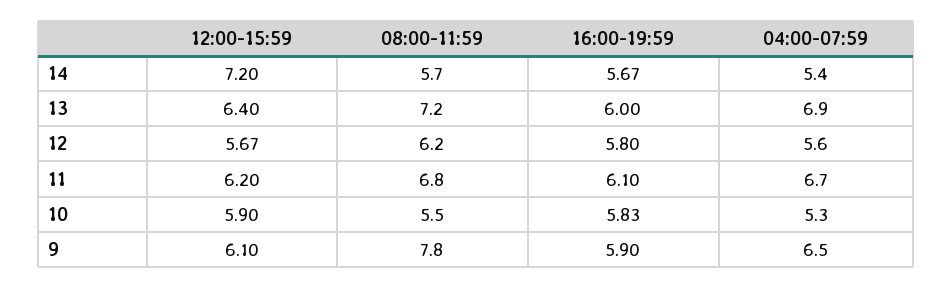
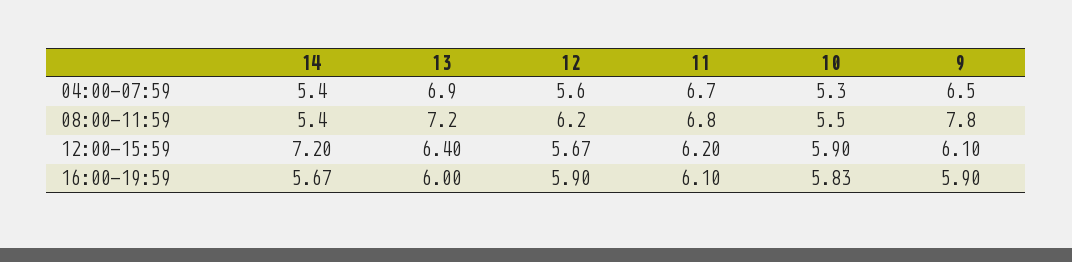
08:00-11:59, 14: 5.7 -> 5.4
16:00-19:59, 12: 5.8 -> 5.9

